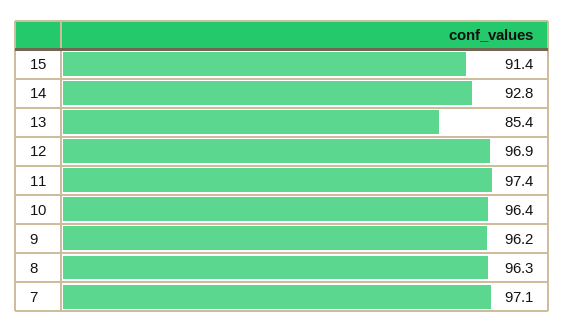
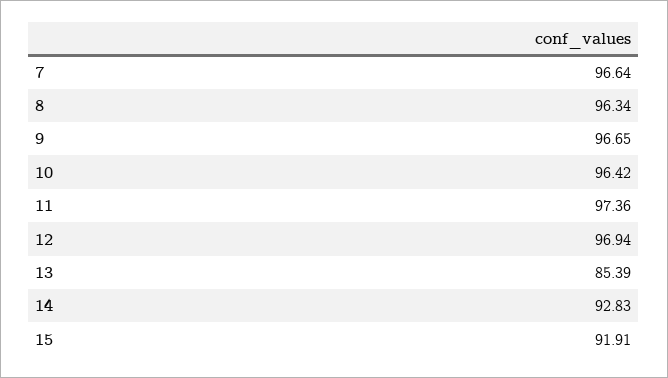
15: 91.4 -> 91.91
9: 96.2 -> 96.65
7: 97.1 -> 96.64

